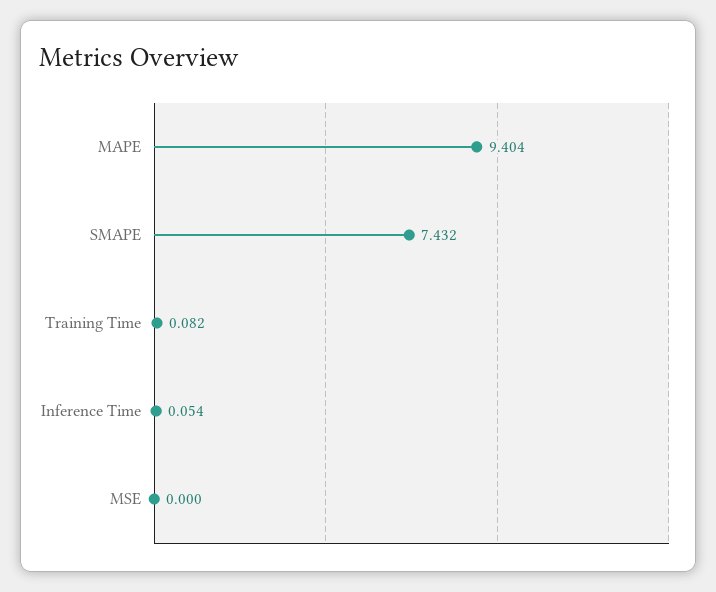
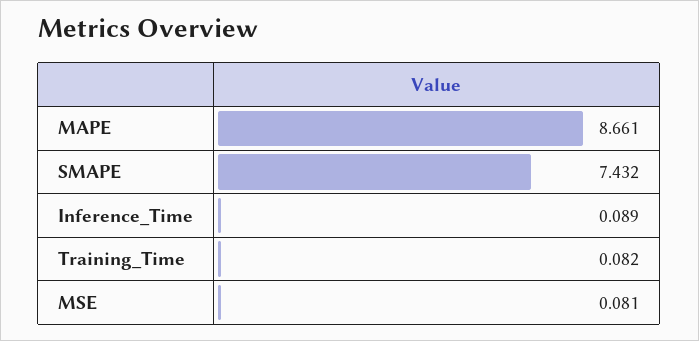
MAPE: 9.404 -> 8.661
Inference Time: 0.054 -> 0.089
MSE: 0 -> 0.081

